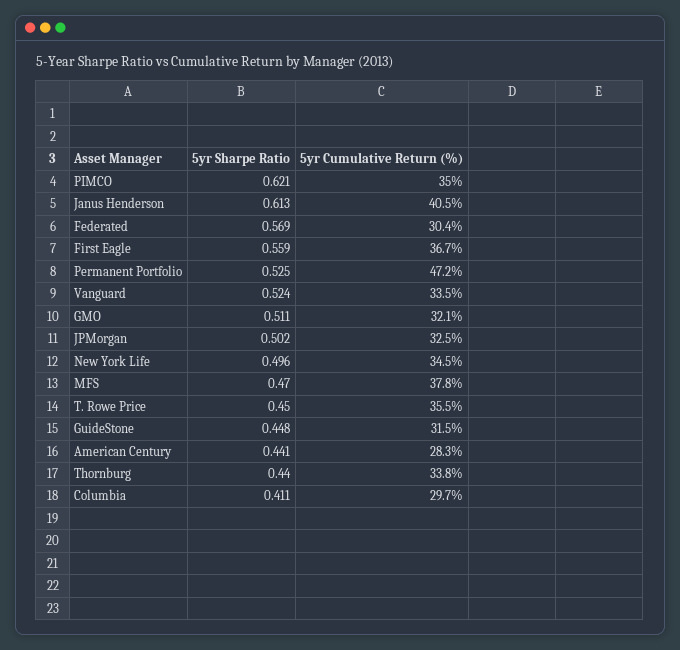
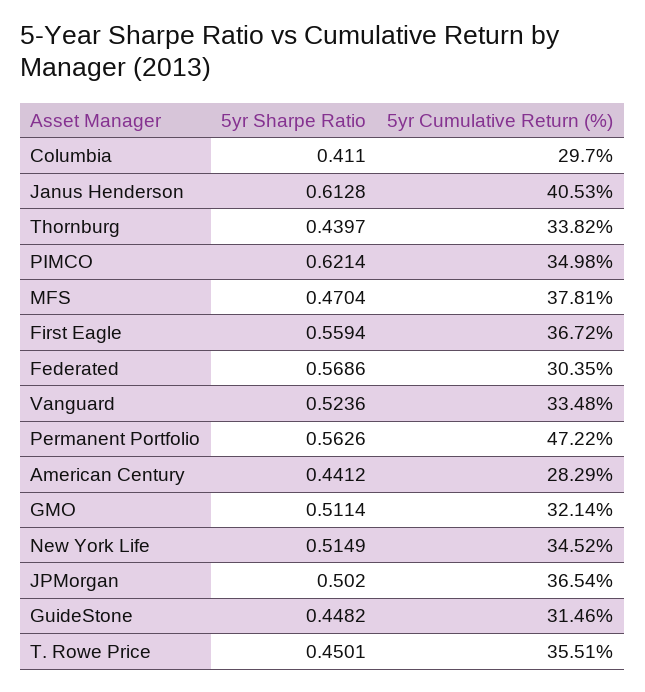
5yr Sharpe Ratio, Permanent Portfolio: 0.525 -> 0.5626
5yr Cumulative Return (%), JPMorgan: 32.5 -> 36.54
5yr Sharpe Ratio, New York Life: 0.496 -> 0.5149

